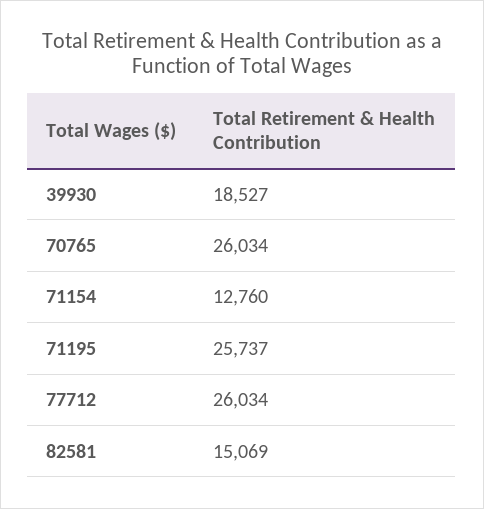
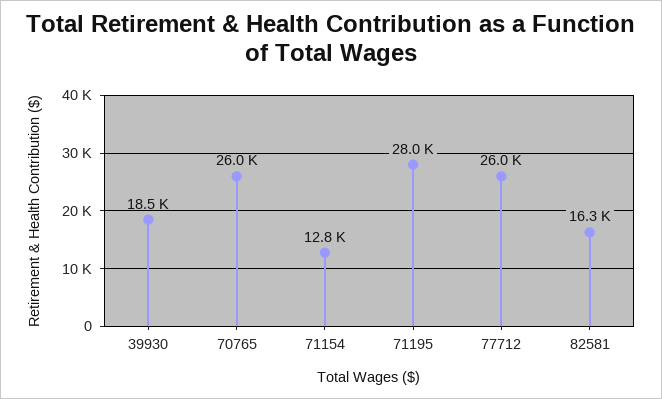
71195: 25737 -> 28000
82581: 15069 -> 16300

